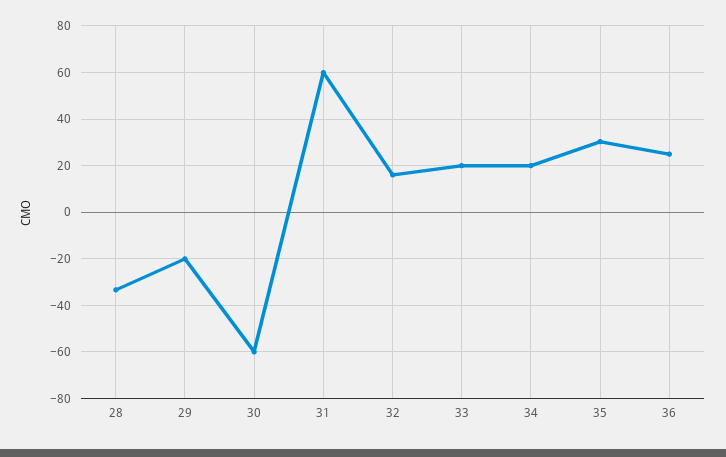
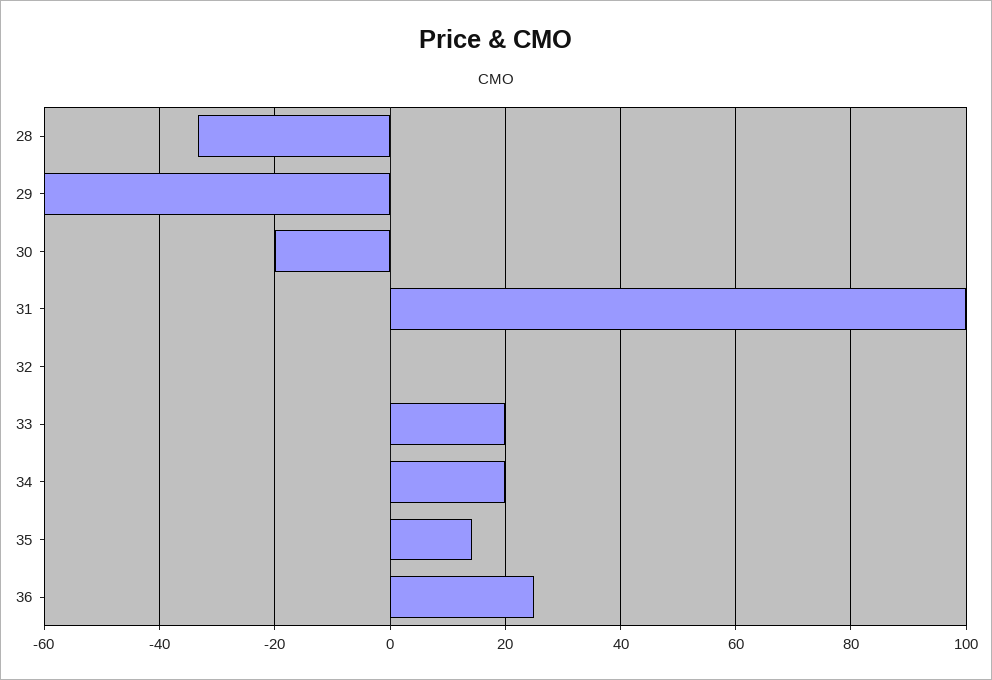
29: -20 -> -60
30: -60 -> -20
31: 60 -> 100
32: 15 -> 0
35: 30 -> 14

